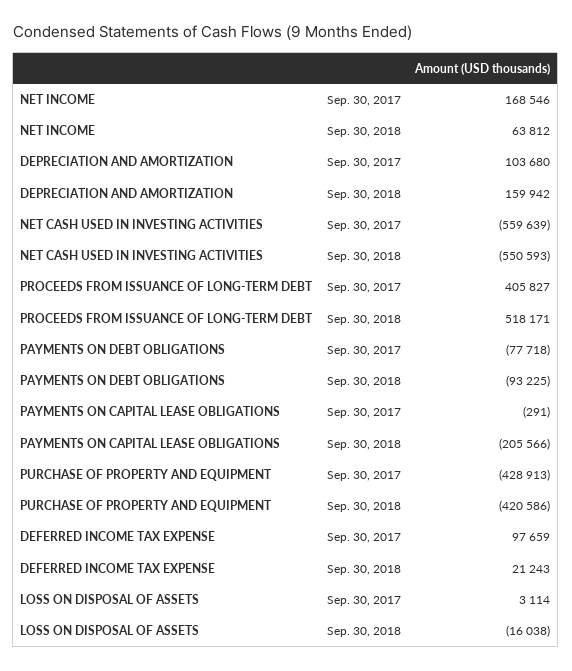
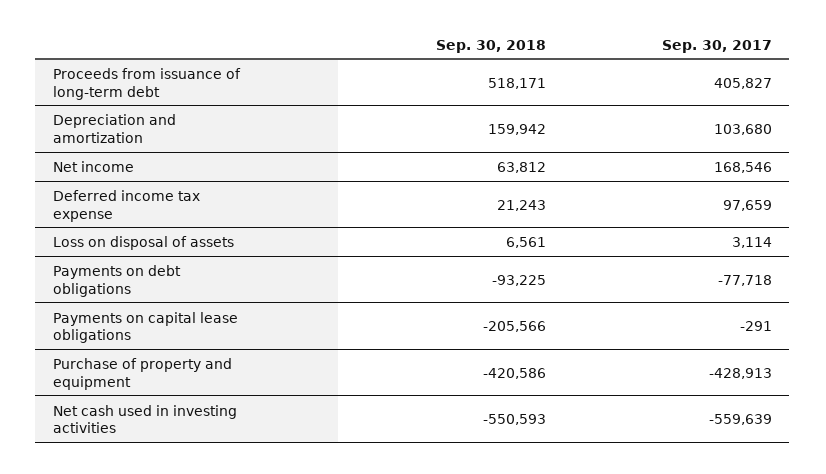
LOSS ON DISPOSAL OF ASSETS, Sep. 30, 2018: -16038 -> 6561

